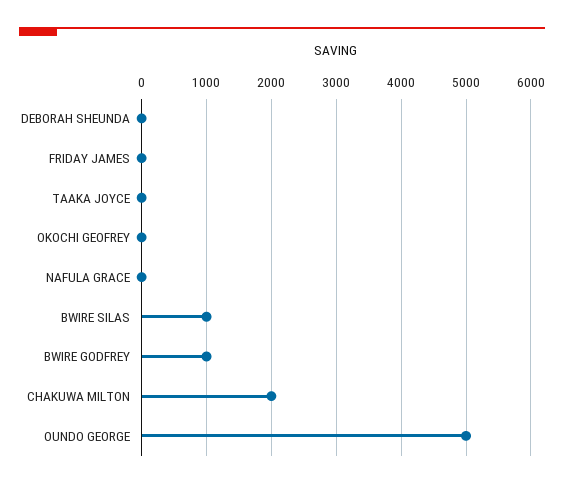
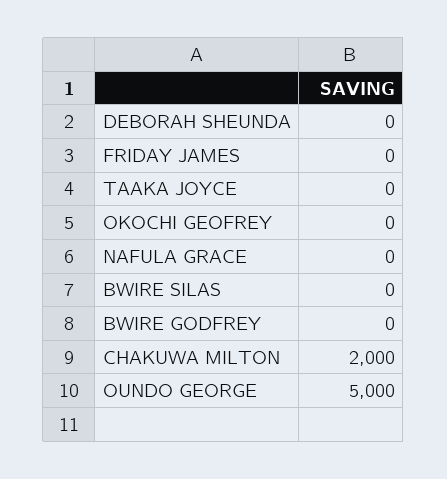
BWIRE SILAS: 1000 -> 0
BWIRE GODFREY: 1000 -> 0

